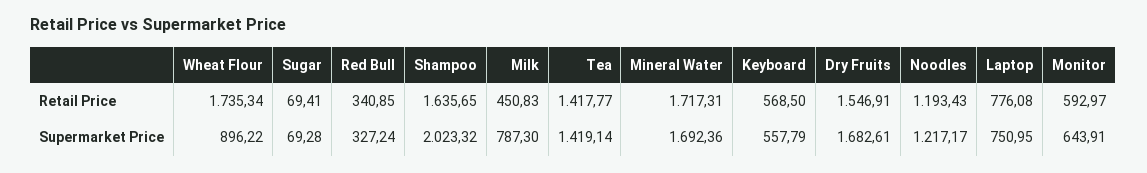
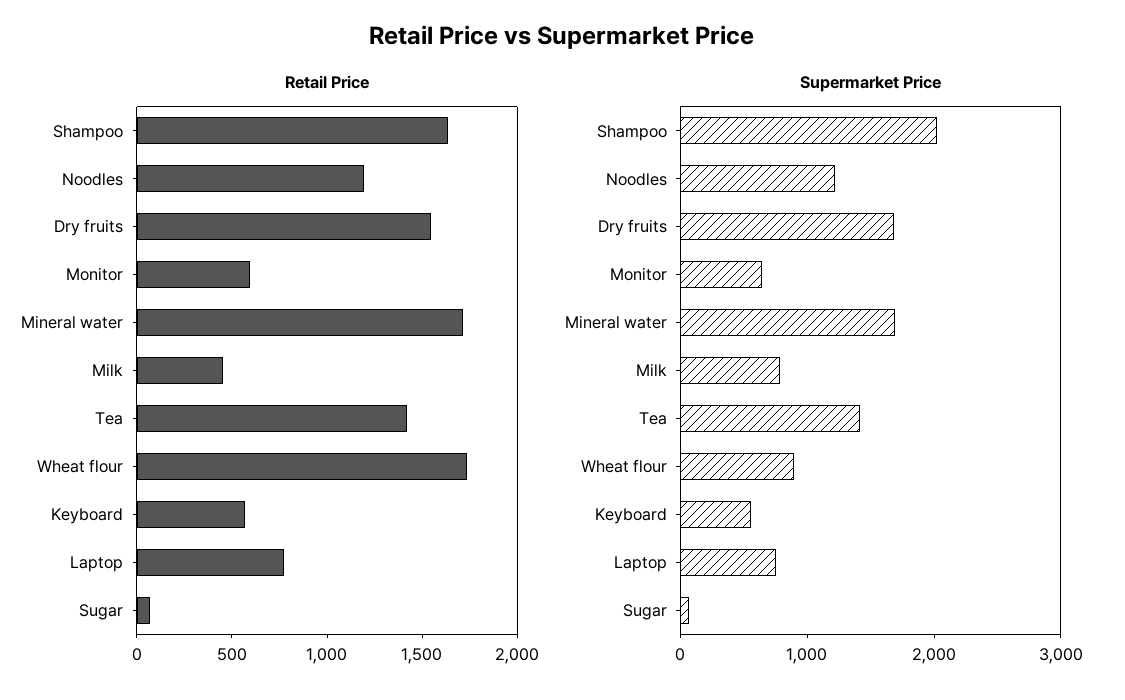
Retail Price, Red Bull: 340.85 -> none
Supermarket Price, Red Bull: 327.24 -> none

